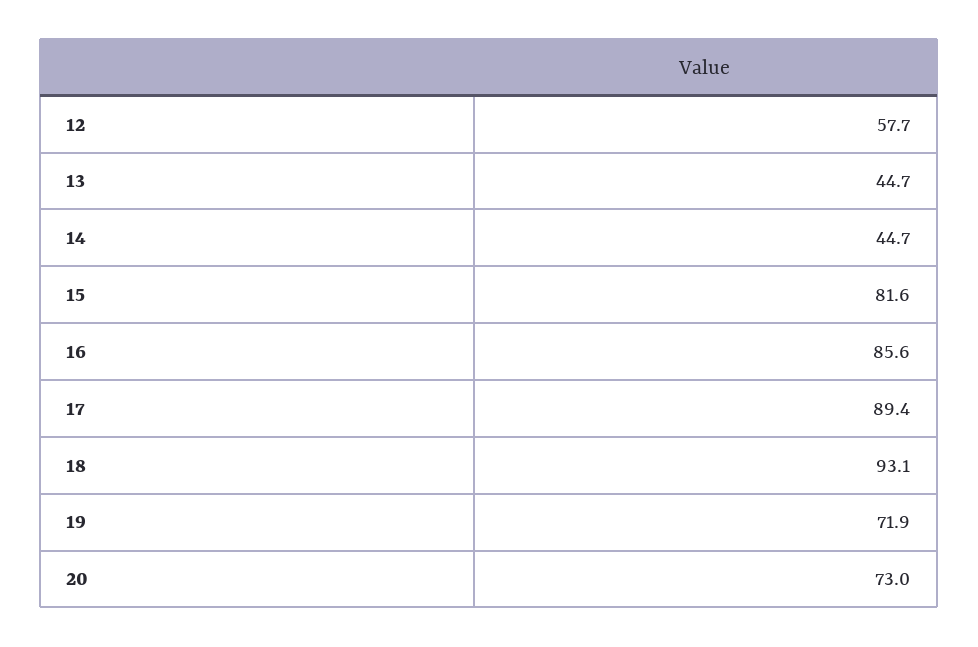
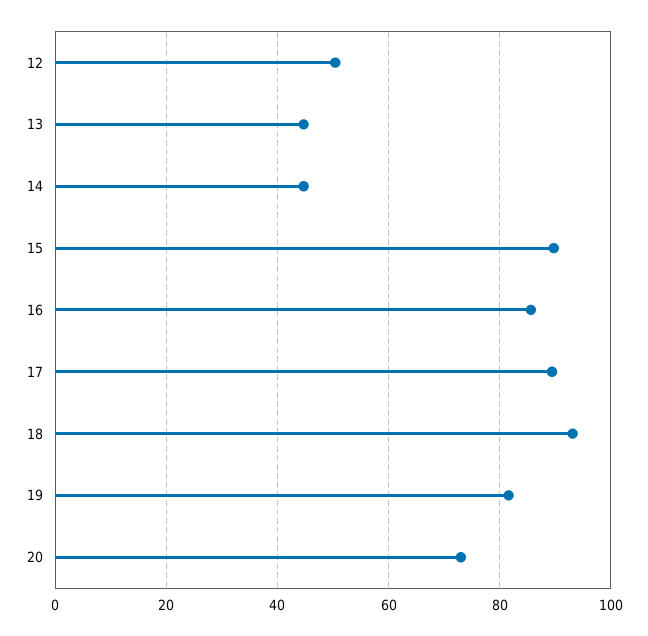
12: 57.7 -> 50
15: 81.6 -> 90
19: 71.9 -> 82

